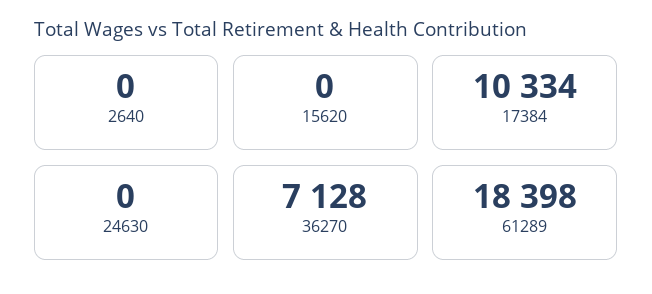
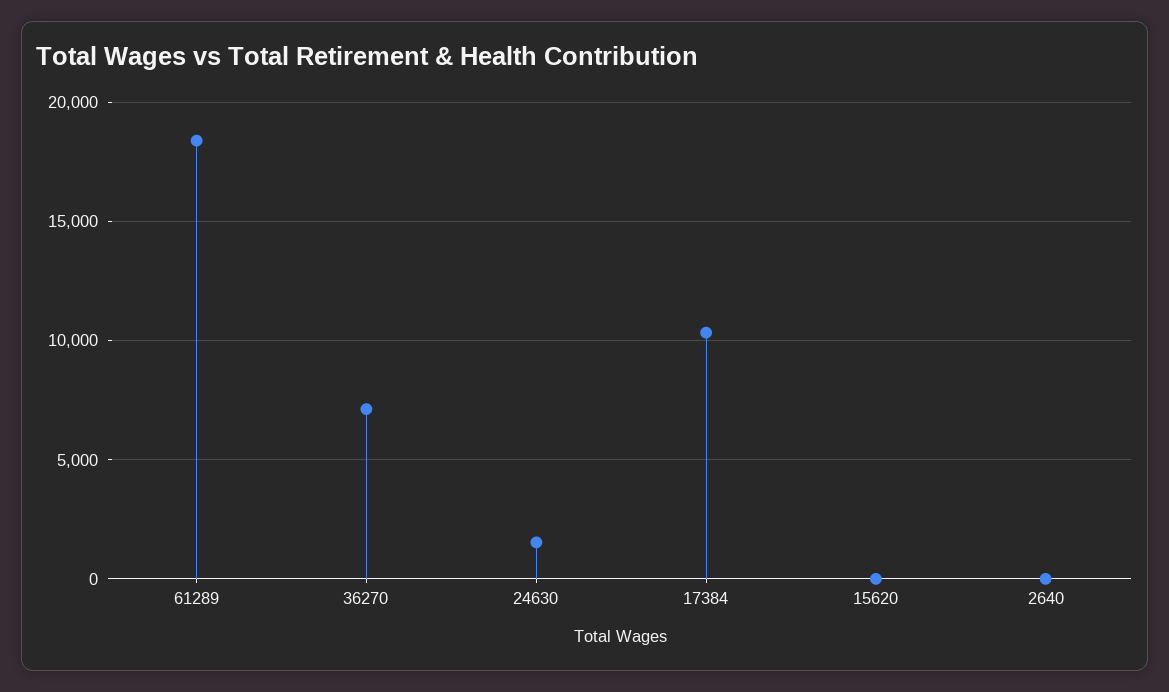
24630: 0 -> 1500

